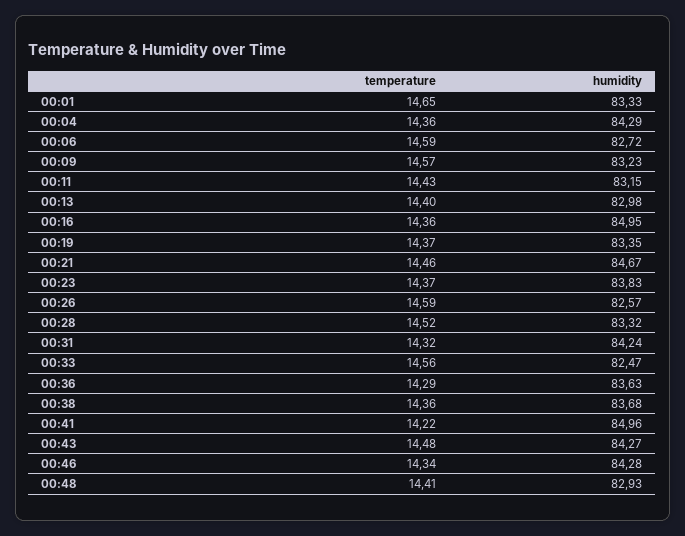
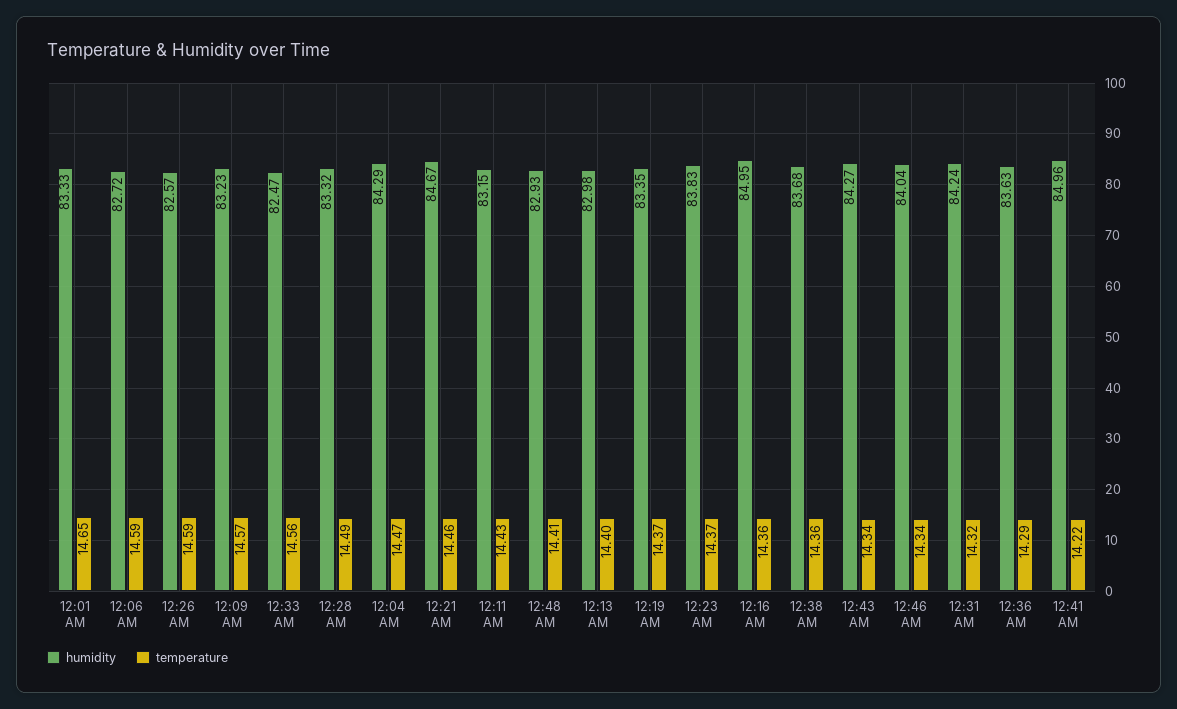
temperature, 00:04: 14.36 -> 14.47
temperature, 00:28: 14.52 -> 14.49
temperature, 00:43: 14.48 -> 14.34
humidity, 00:46: 84.28 -> 84.04

